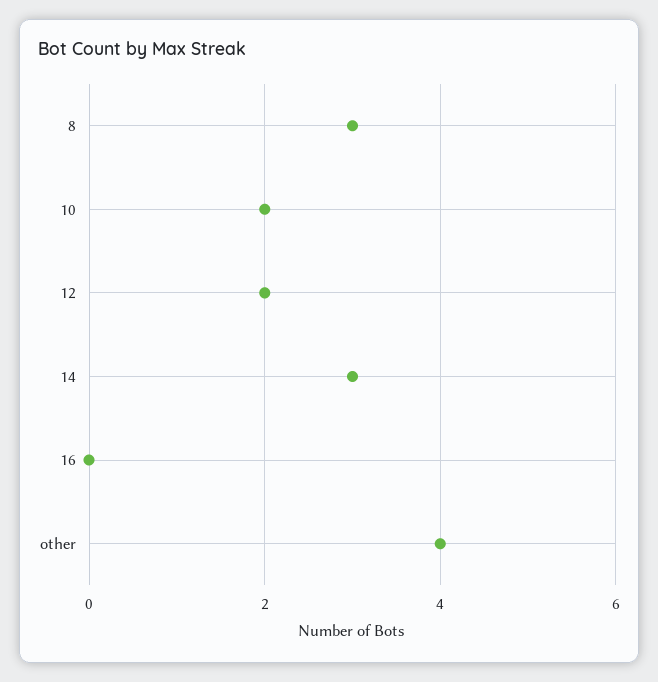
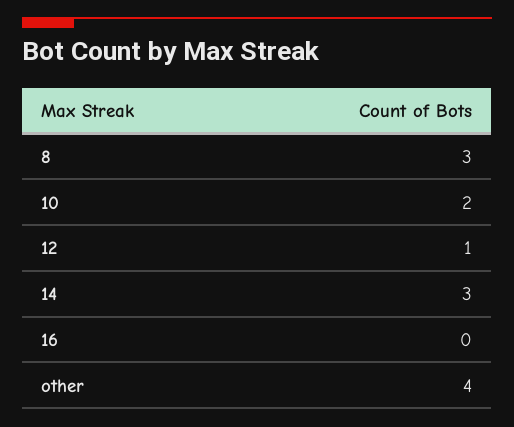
12: 2 -> 1

